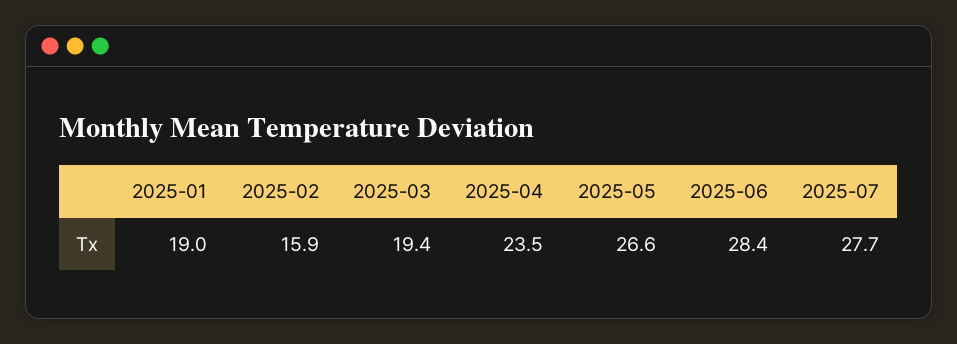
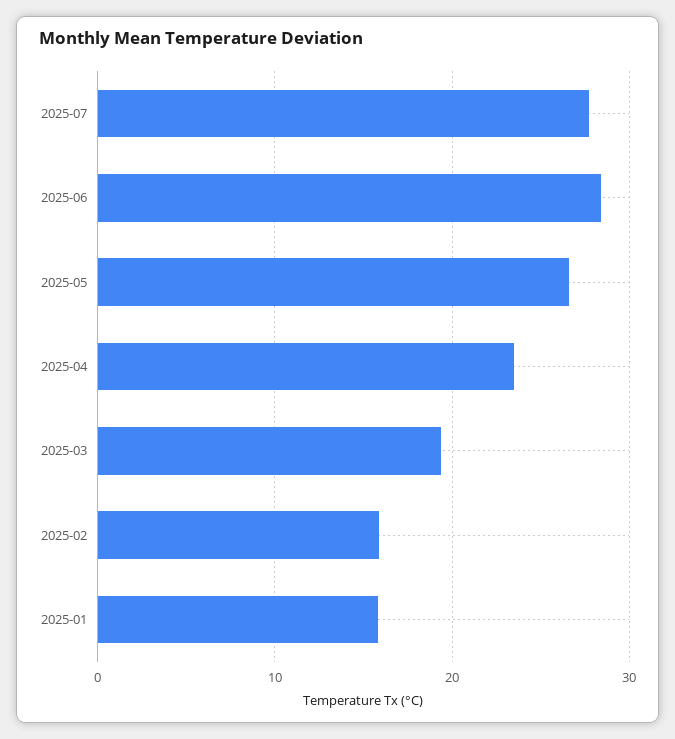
2025-01: 19 -> 16

